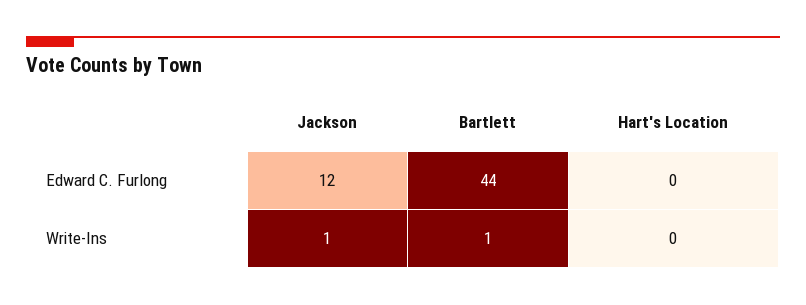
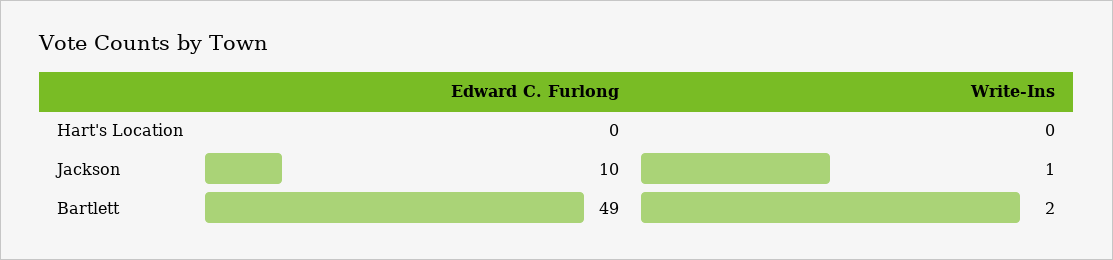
Jackson, Edward C. Furlong: 12 -> 10
Bartlett, Edward C. Furlong: 44 -> 49
Bartlett, Write-Ins: 1 -> 2

